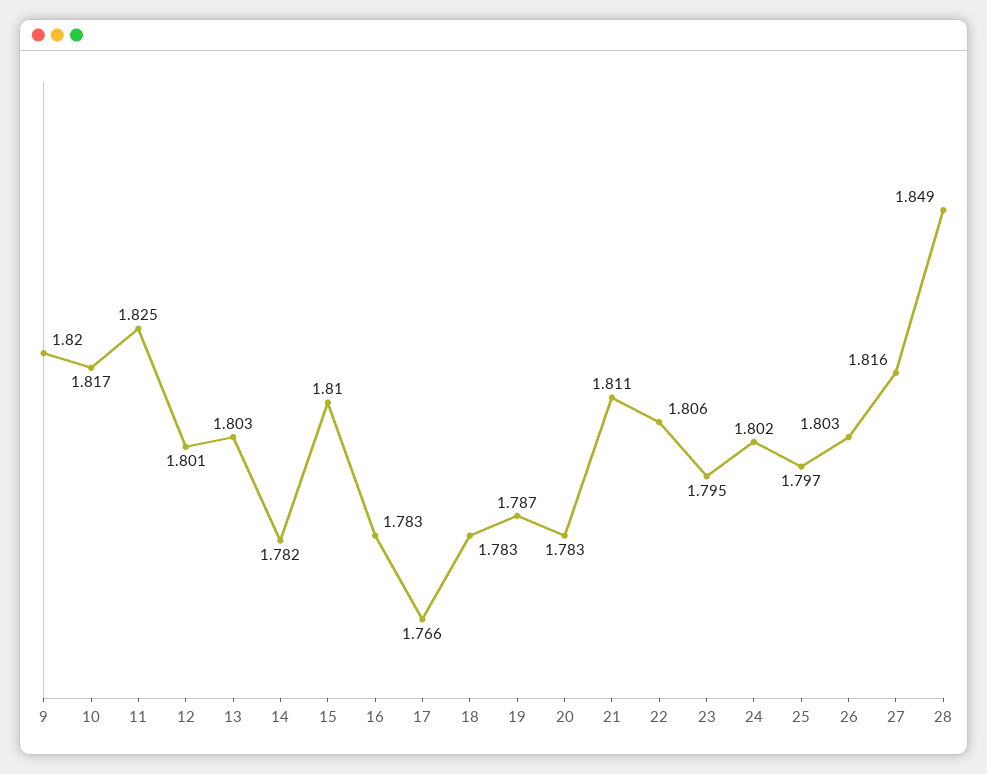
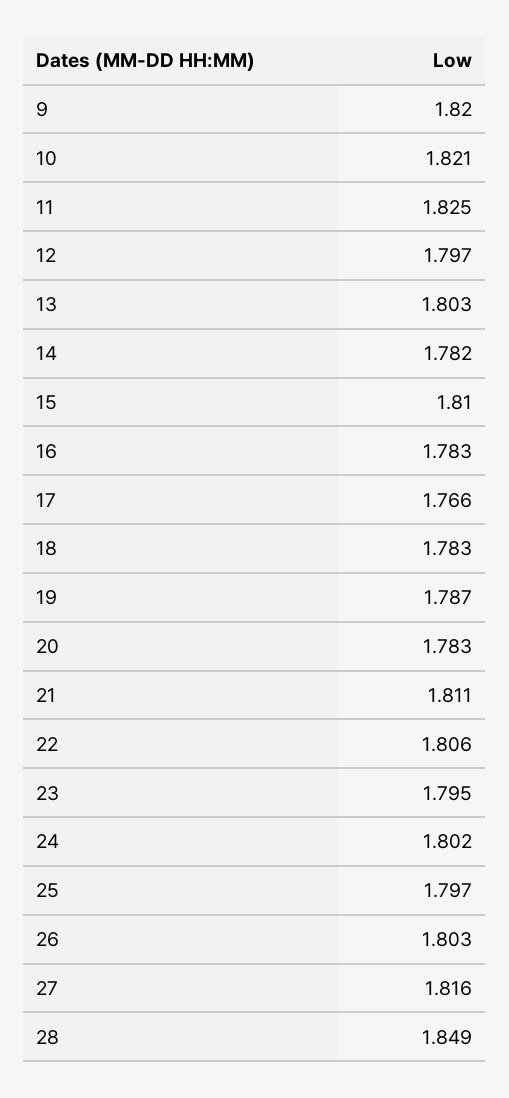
10: 1.817 -> 1.821
12: 1.801 -> 1.797

